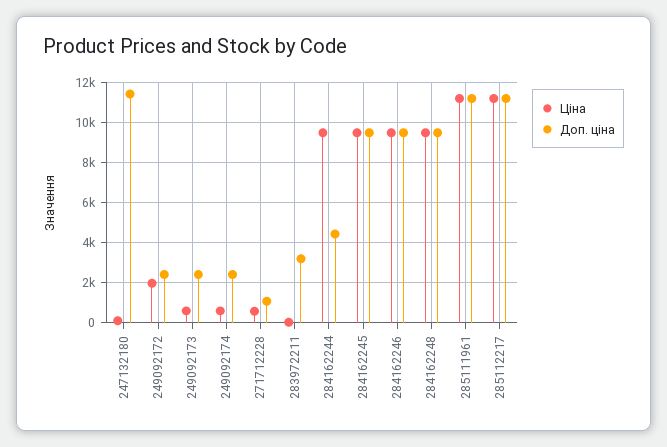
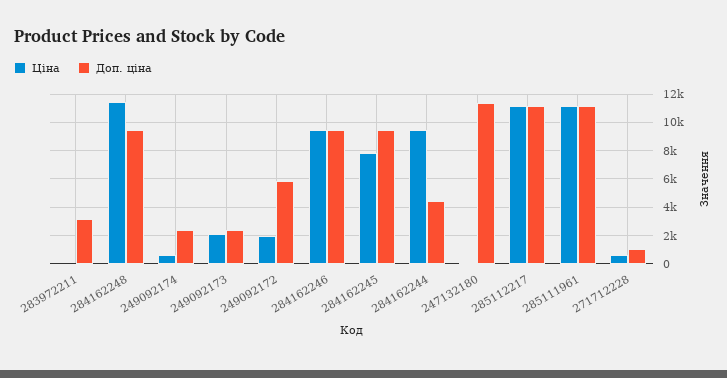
Доп. ціна, 249092172: 2500 -> 6000
Ціна, 249092173: 500 -> 2000
Ціна, 284162245: 9500 -> 8000
Ціна, 284162248: 9500 -> 11500

